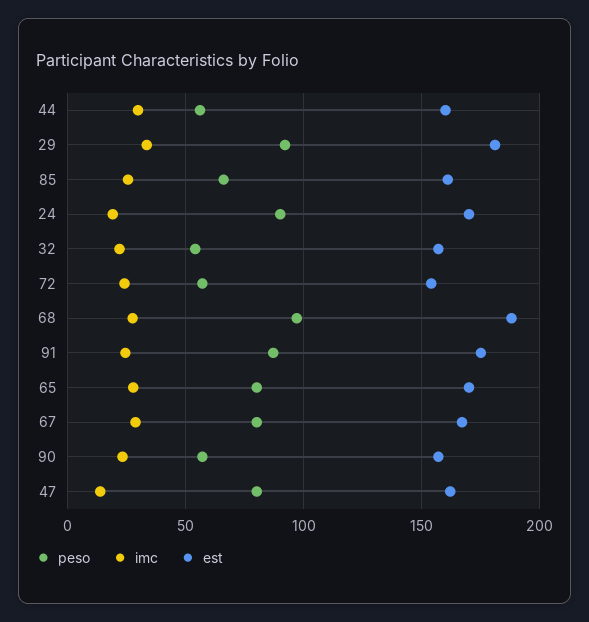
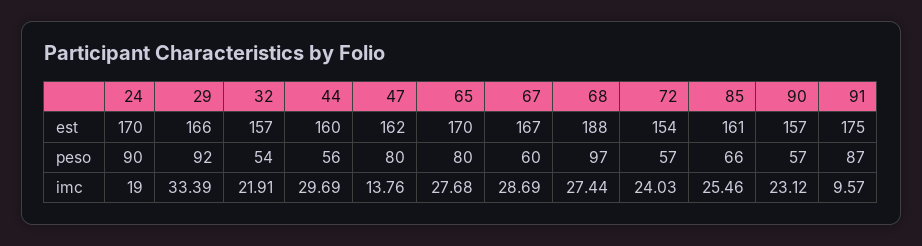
est, 29: 180 -> 166
imc, 91: 25 -> 9.57
peso, 67: 80 -> 60

